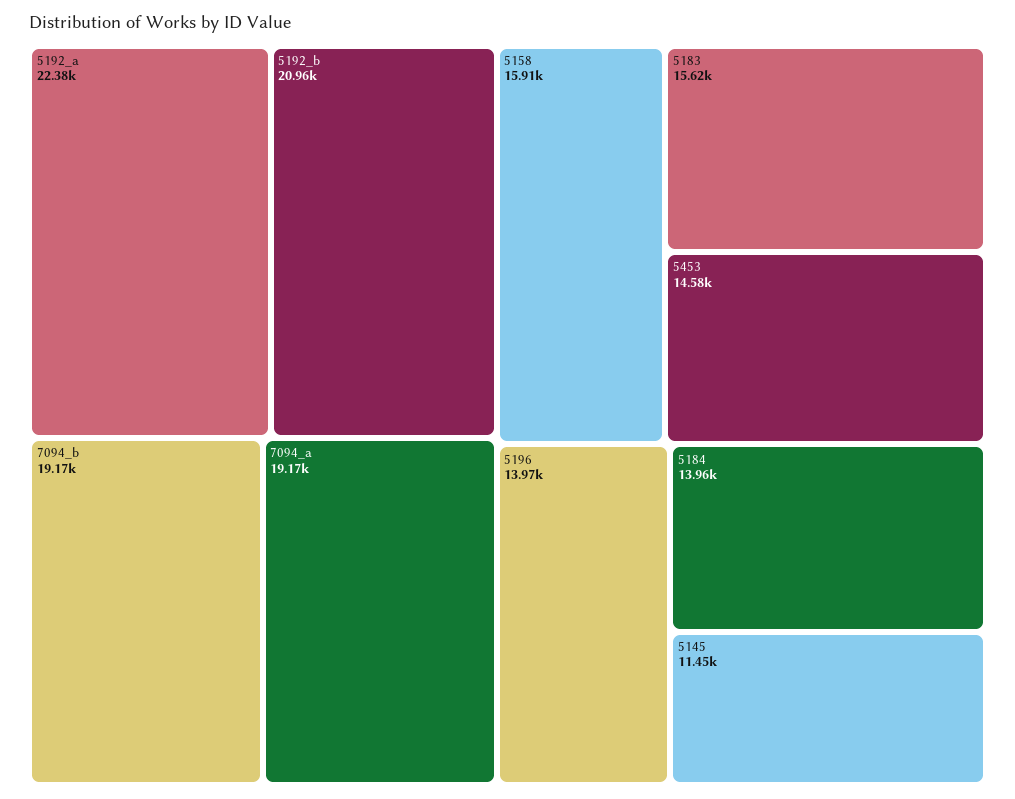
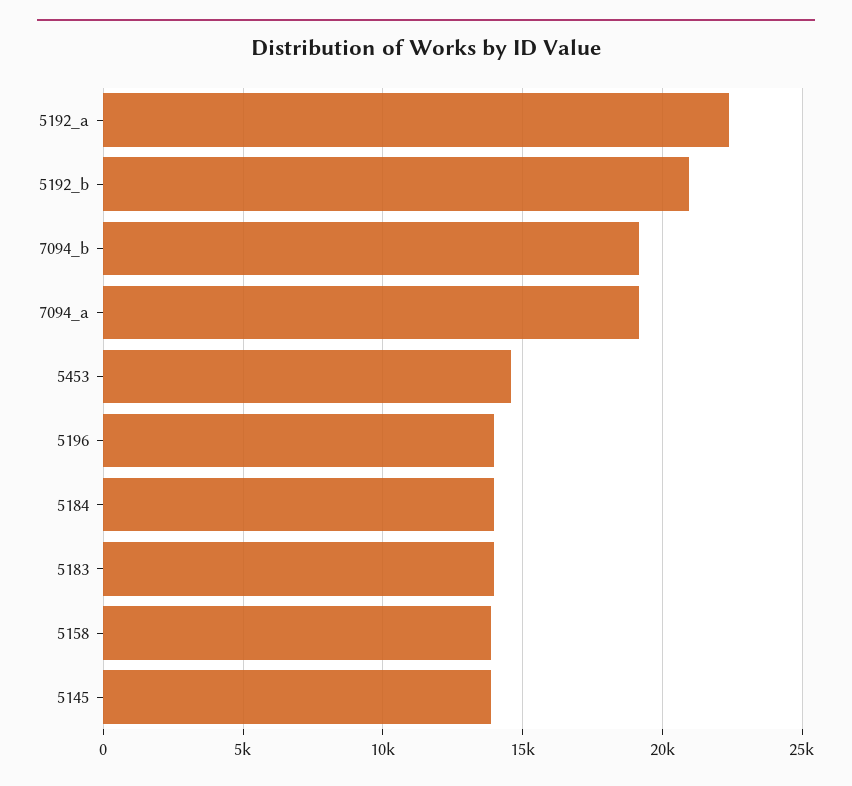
5158: 15910 -> 14000
5183: 15620 -> 14000
5145: 11450 -> 14000

